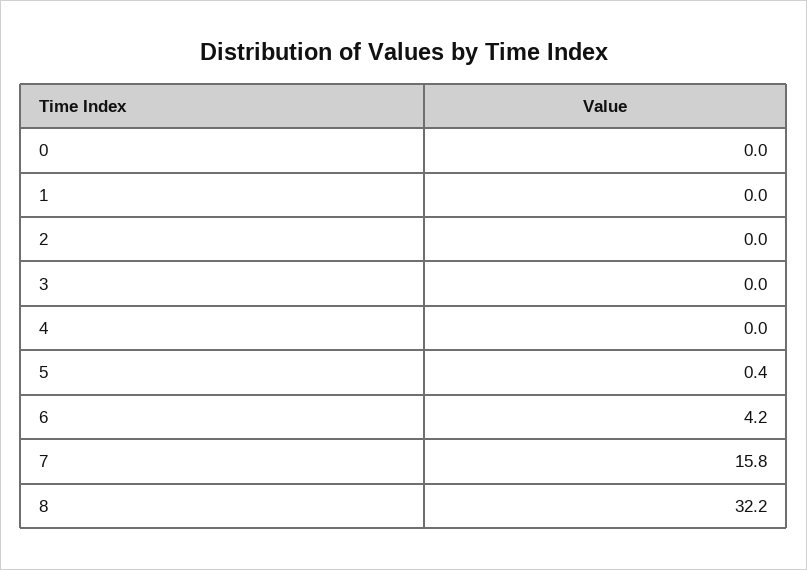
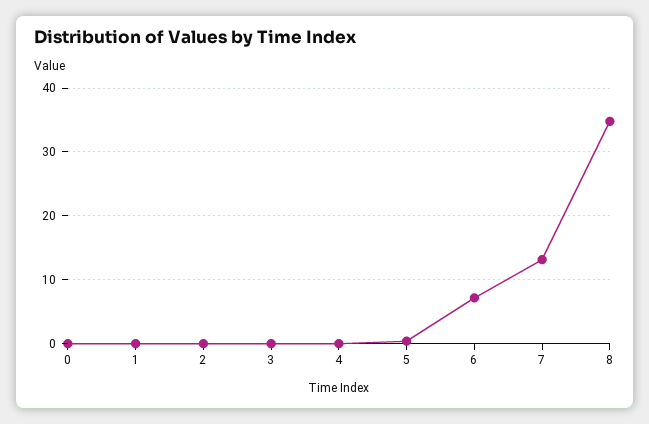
6: 4.2 -> 7
7: 15.8 -> 13
8: 32.2 -> 35

